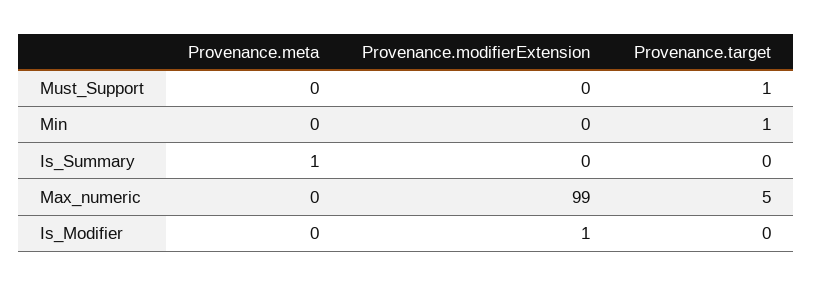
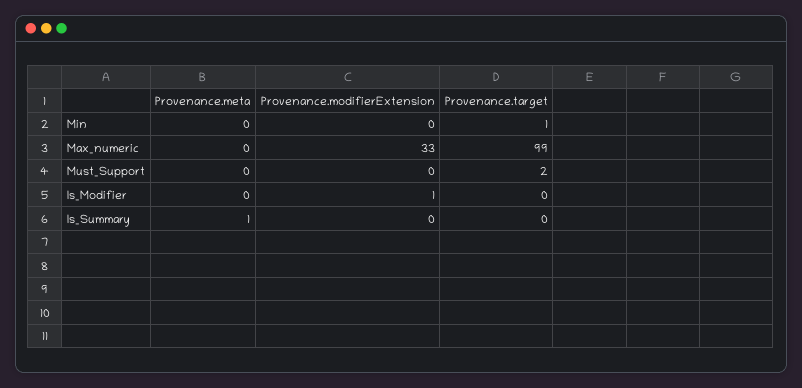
Provenance.target, Must_Support: 1 -> 2
Provenance.modifierExtension, Max_numeric: 99 -> 33
Provenance.target, Max_numeric: 5 -> 99

